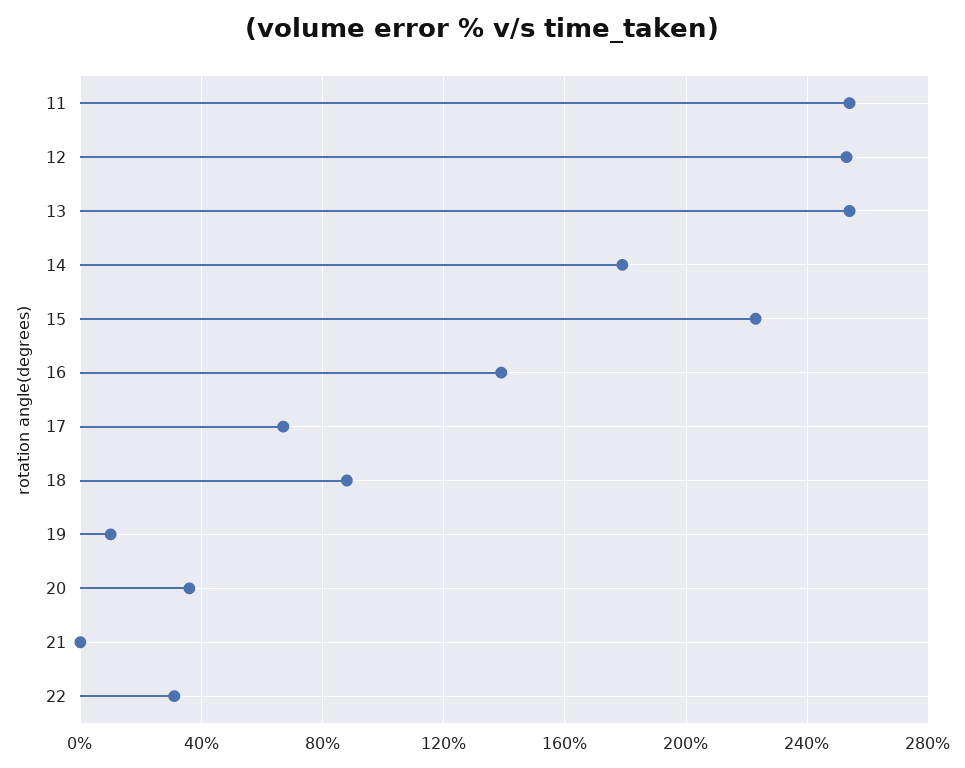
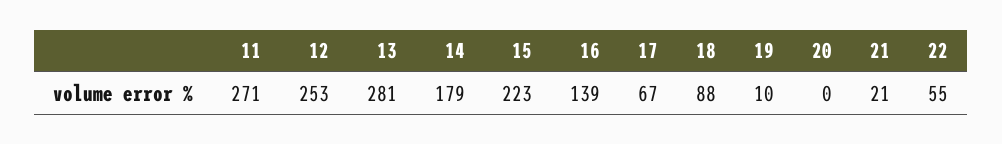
11: 255 -> 271
13: 255 -> 281
20: 35 -> 0
21: 0 -> 21
22: 30 -> 55

